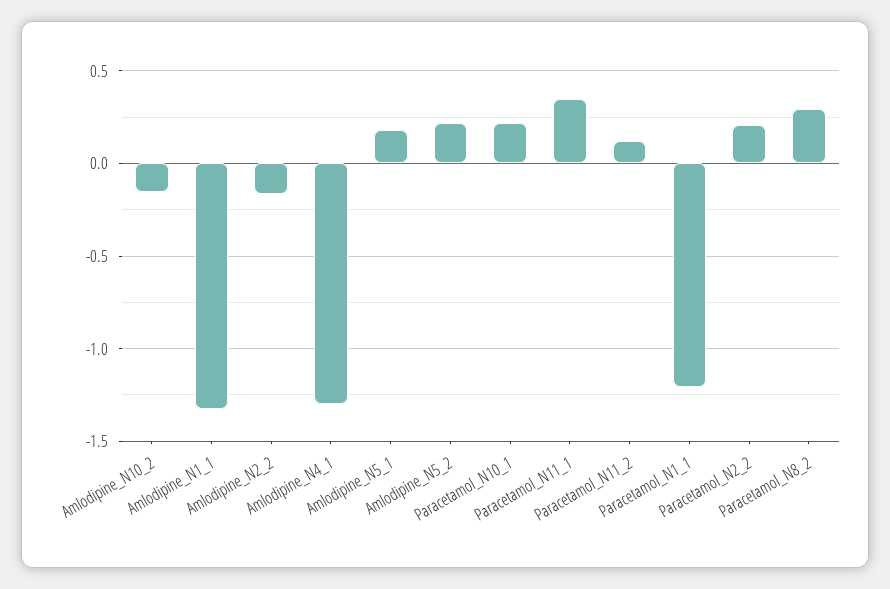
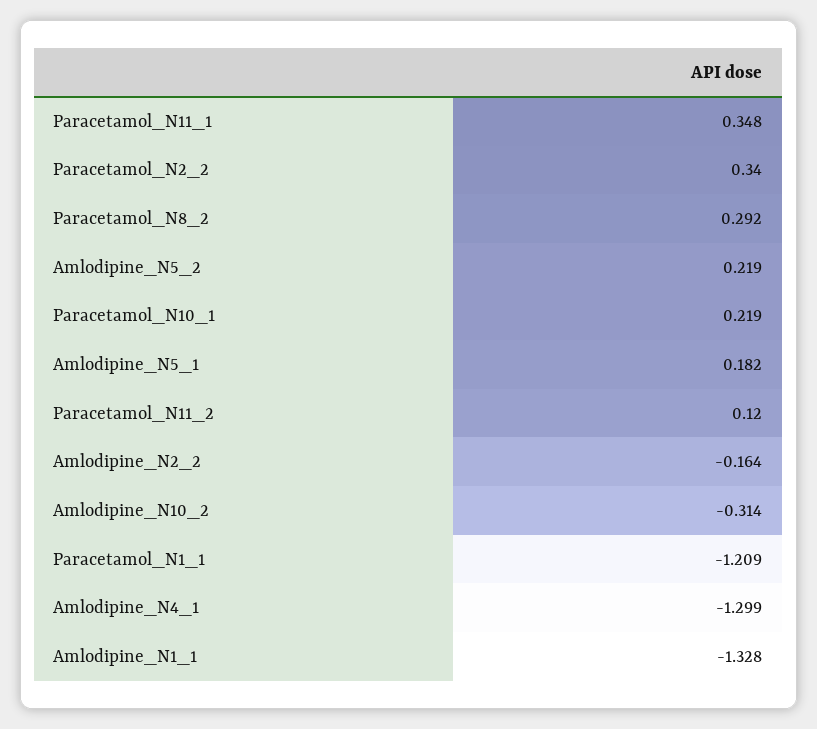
Amlodipine_N10_2: -0.15 -> -0.314
Paracetamol_N2_2: 0.2 -> 0.34

